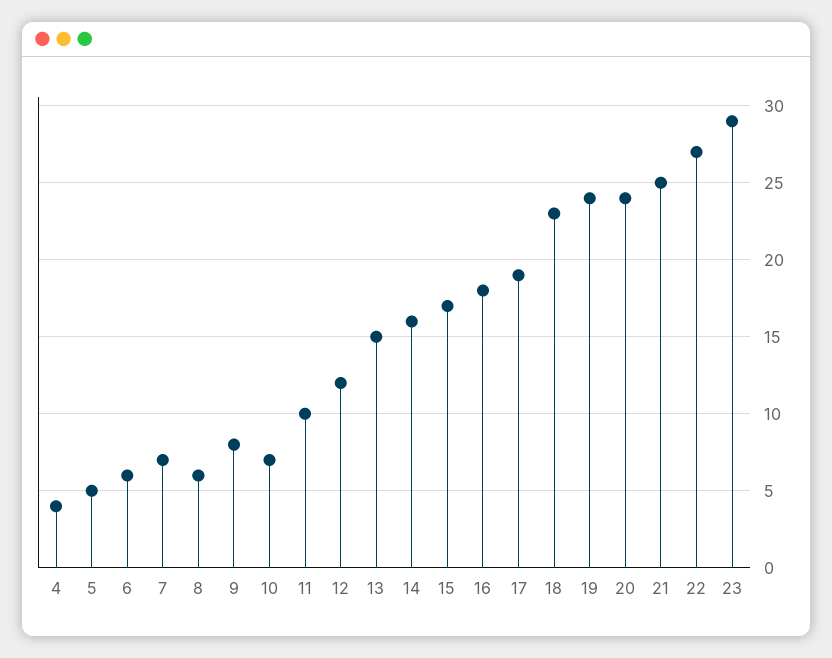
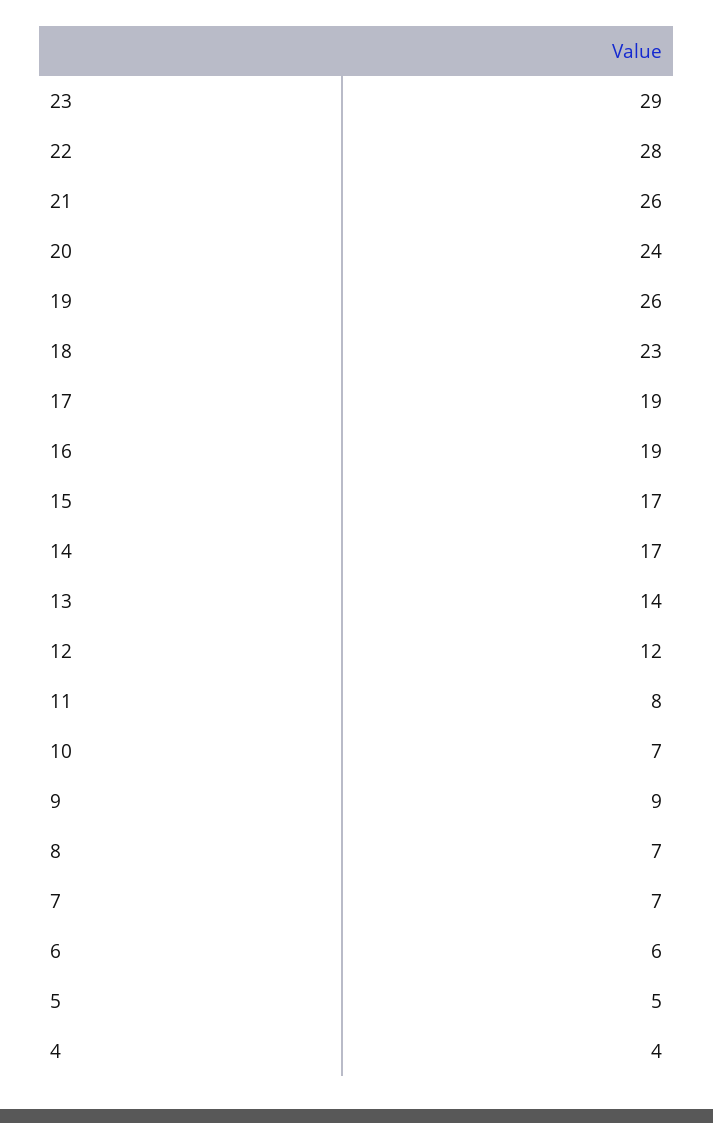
8: 6 -> 7
9: 8 -> 9
11: 10 -> 8
13: 15 -> 14
14: 16 -> 17
16: 18 -> 19
19: 24 -> 26
21: 25 -> 26
22: 27 -> 28

